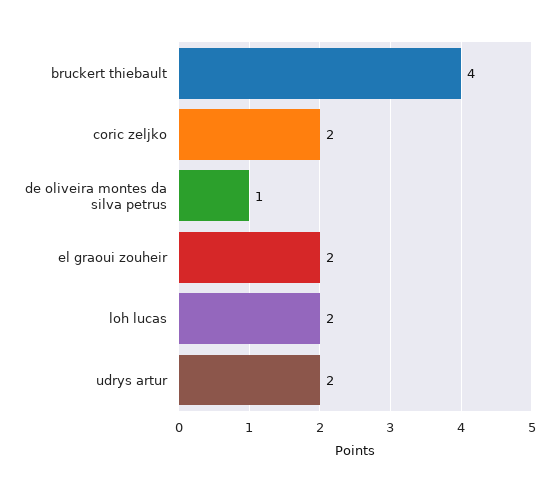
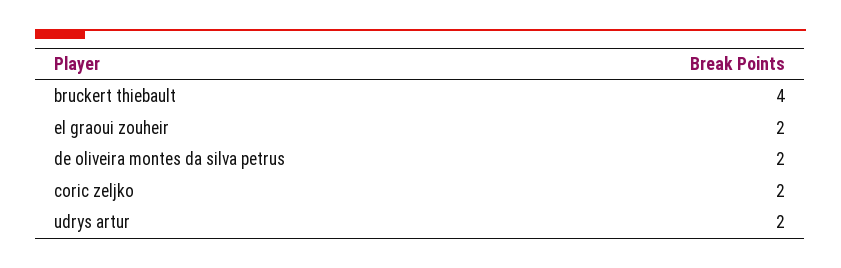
de oliveira montes da silva petrus: 1 -> 2
loh lucas: 2 -> none

